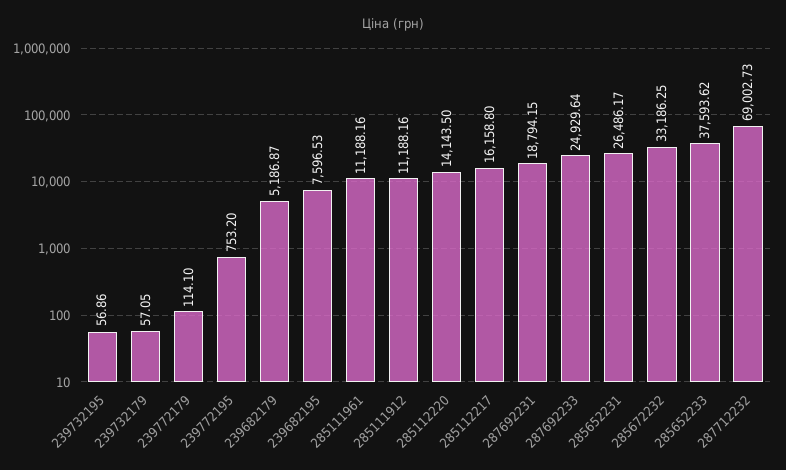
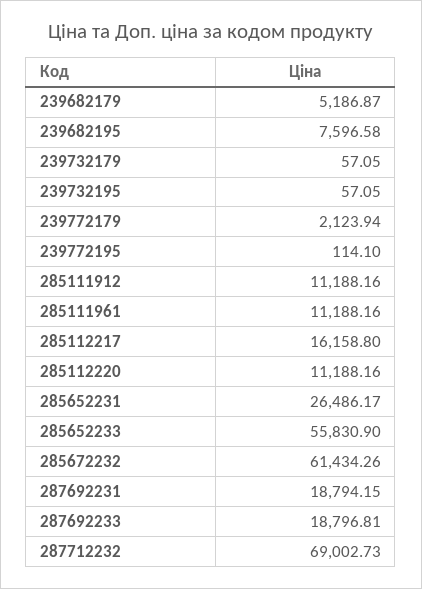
239732195: 56.86 -> 57.05
239772179: 114.1 -> 2123.94
239772195: 753.2 -> 114.1
239682195: 7596.53 -> 7596.58
285112220: 14143.5 -> 11188.16
287692233: 24929.64 -> 18796.81
285672232: 33186.25 -> 61434.26
285652233: 37593.62 -> 55830.9

